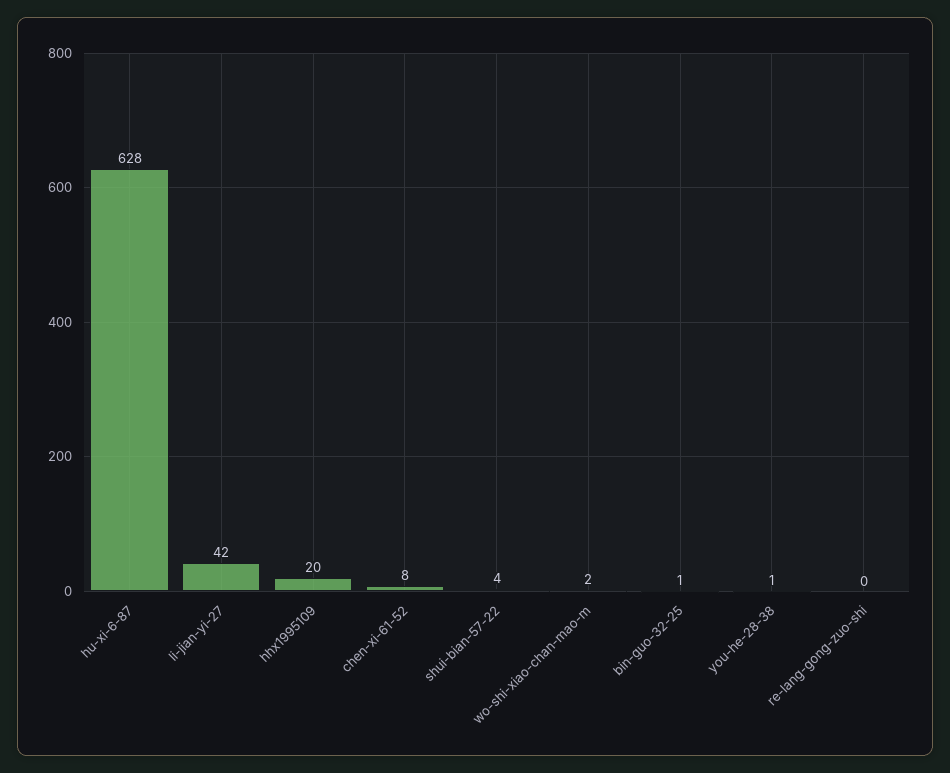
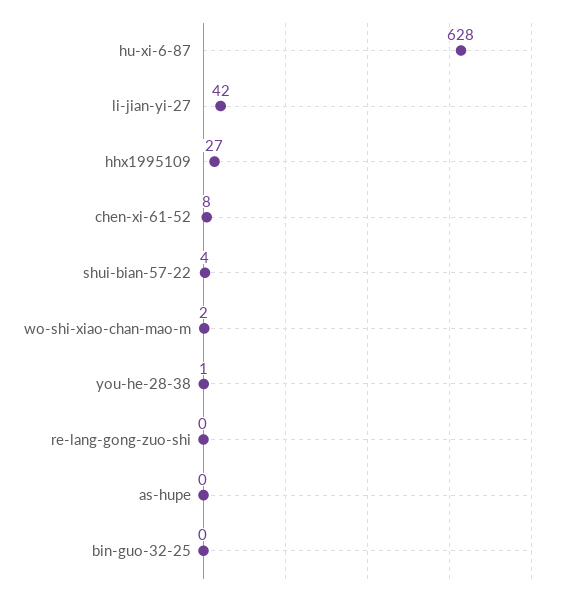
hhx1995109: 20 -> 27
bin-guo-32-25: 1 -> 0
as-hupe: none -> 0

